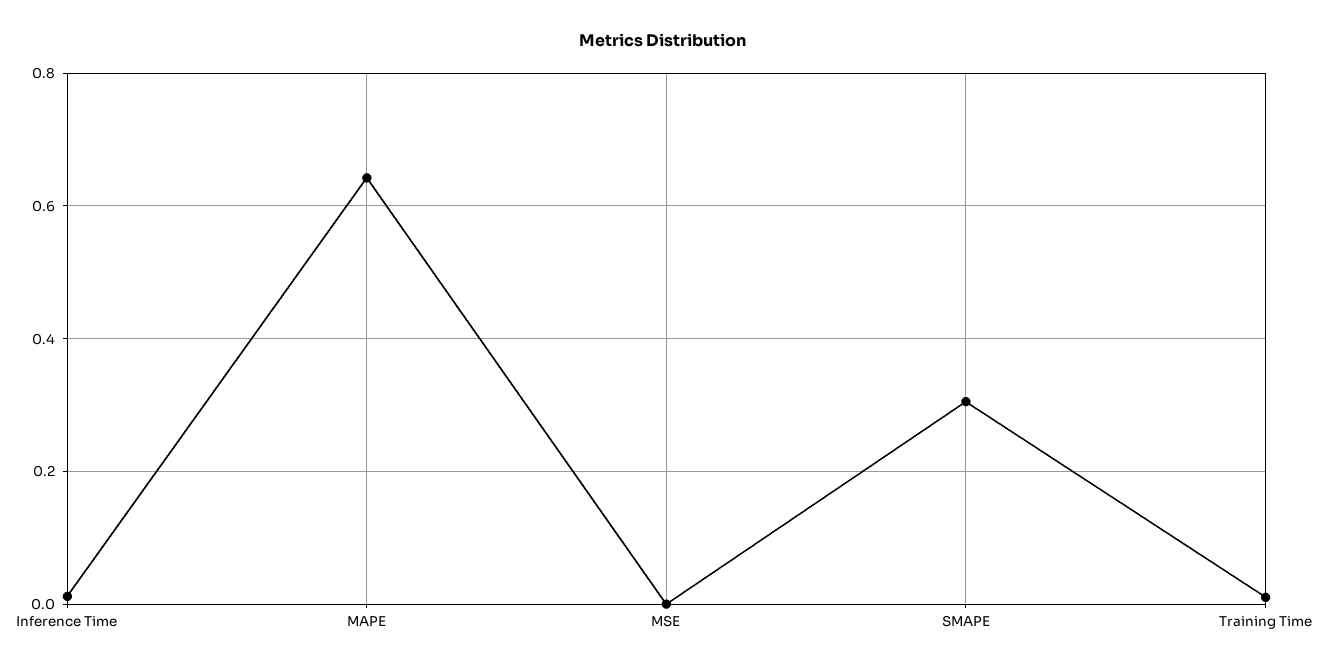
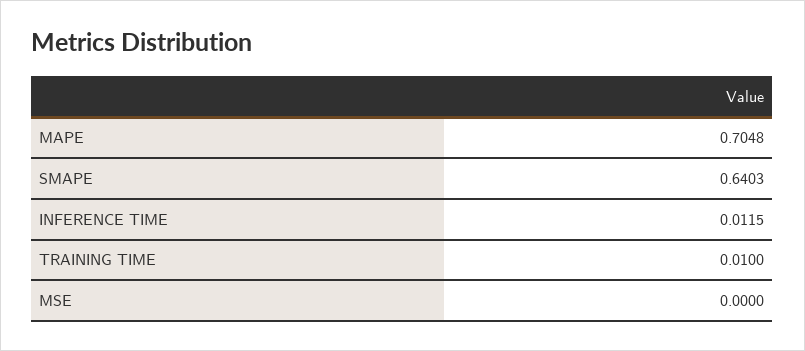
MAPE: 0.64 -> 0.7048
SMAPE: 0.3 -> 0.6403

